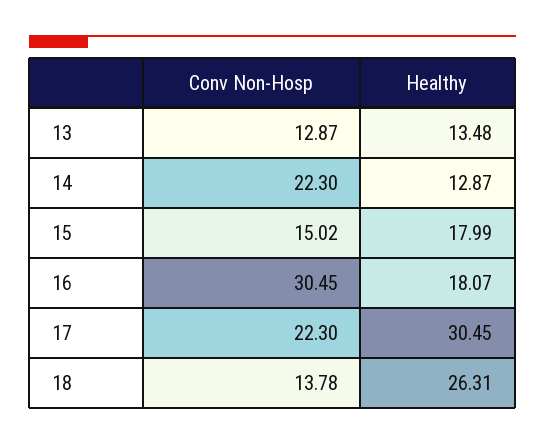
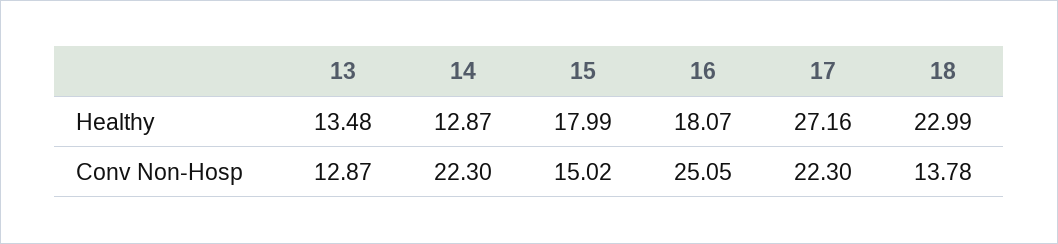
Conv Non-Hosp, 16: 30.45 -> 25.05
Healthy, 17: 30.45 -> 27.16
Healthy, 18: 26.31 -> 22.99

